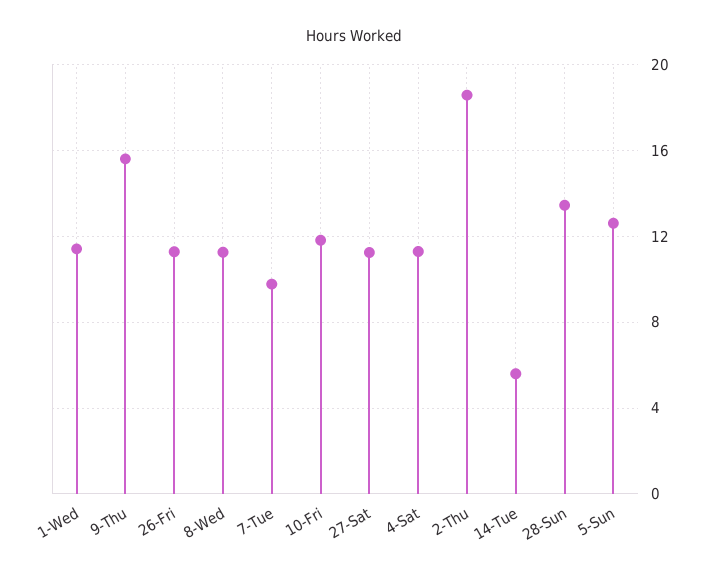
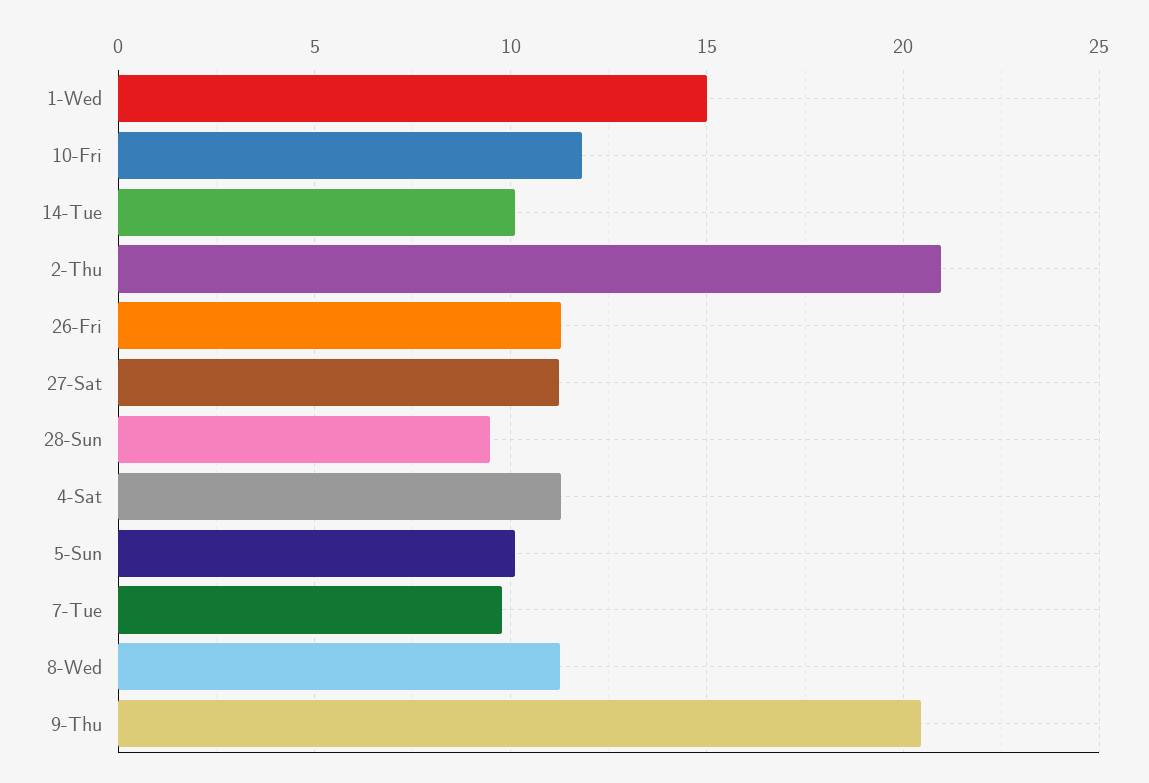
1-Wed: 11.5 -> 15
9-Thu: 15.5 -> 20.5
2-Thu: 18.5 -> 21
14-Tue: 5.5 -> 10
28-Sun: 13.5 -> 9.5
5-Sun: 12.5 -> 10

